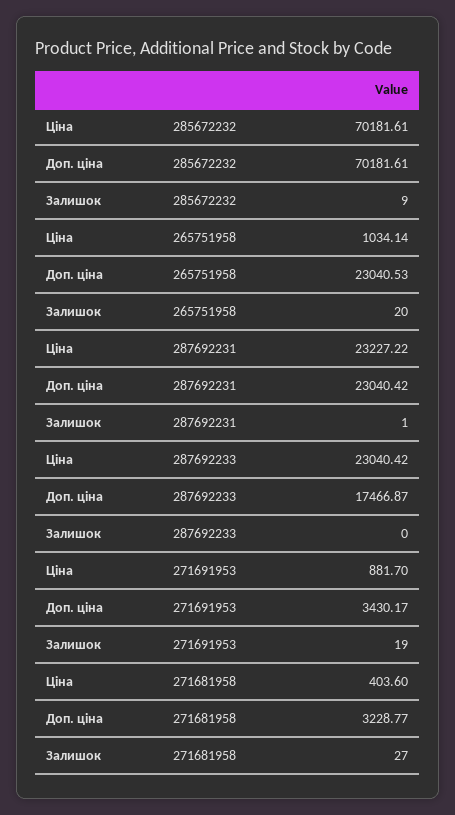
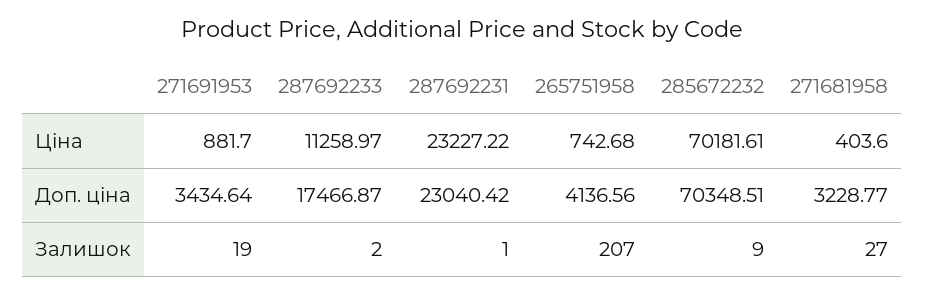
Доп. ціна, 285672232: 70181.61 -> 70348.51
Ціна, 265751958: 1034.14 -> 742.68
Доп. ціна, 265751958: 23040.53 -> 4136.56
Залишок, 265751958: 20 -> 207
Ціна, 287692233: 23040.42 -> 11258.97
Залишок, 287692233: 0 -> 2
Доп. ціна, 271691953: 3430.17 -> 3434.64

